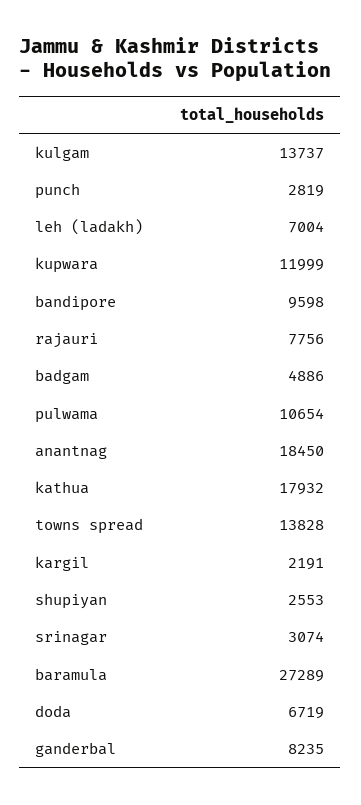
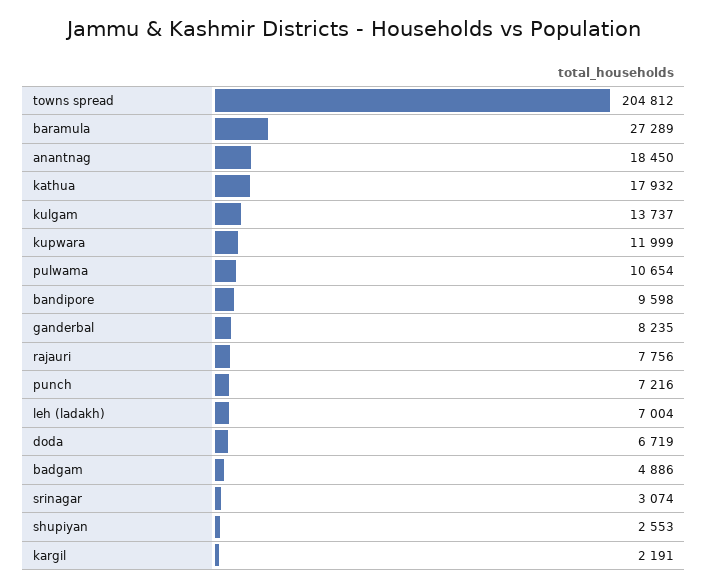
punch: 2819 -> 7216
towns spread: 13828 -> 204812

